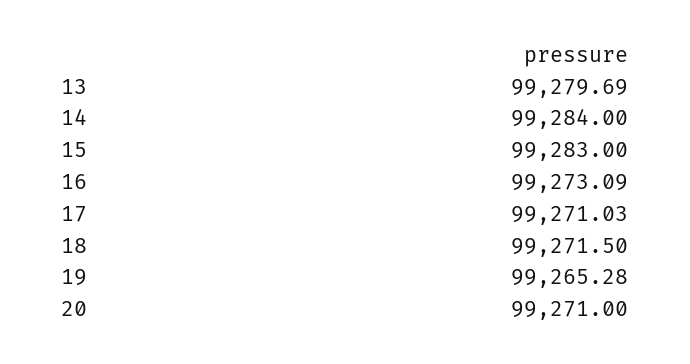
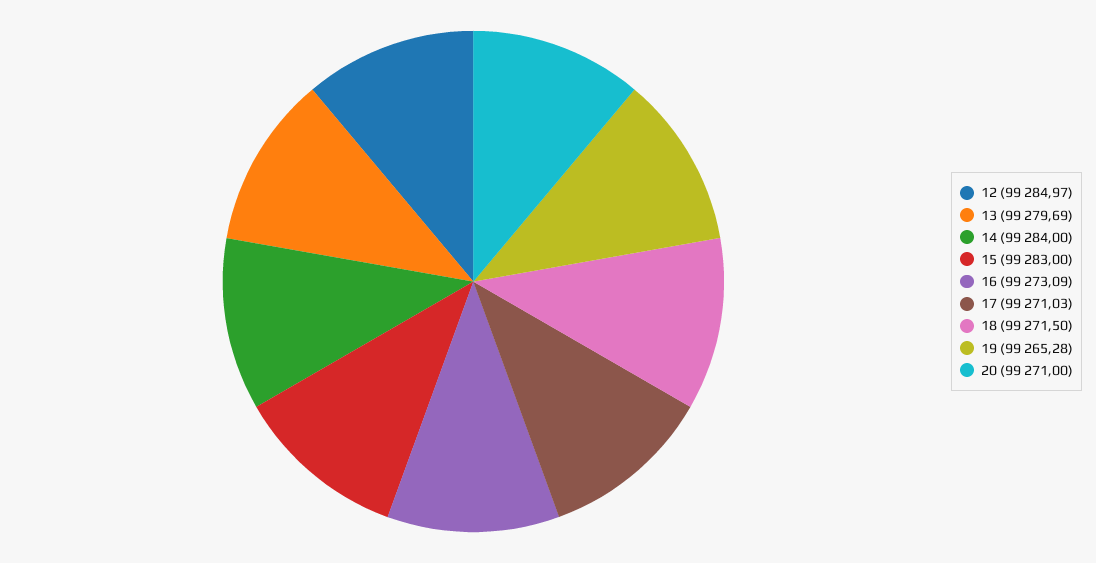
12: none -> 99284.97

